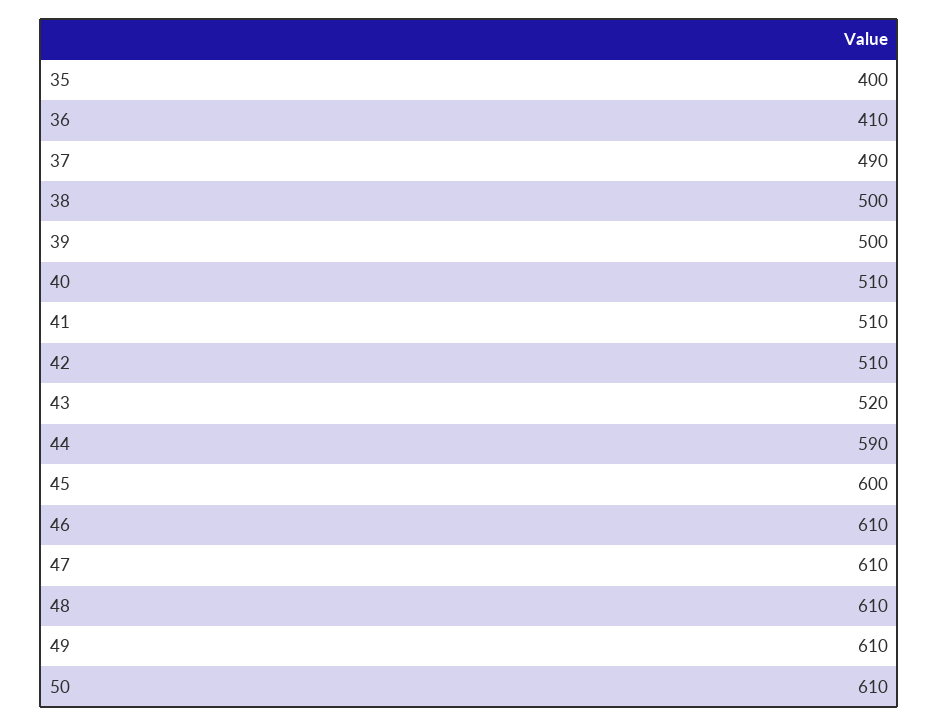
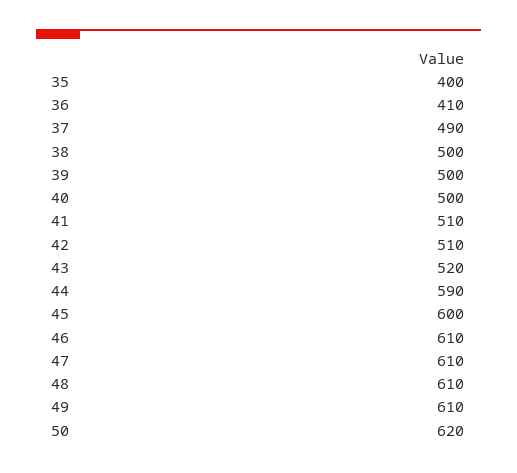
40: 510 -> 500
50: 610 -> 620

